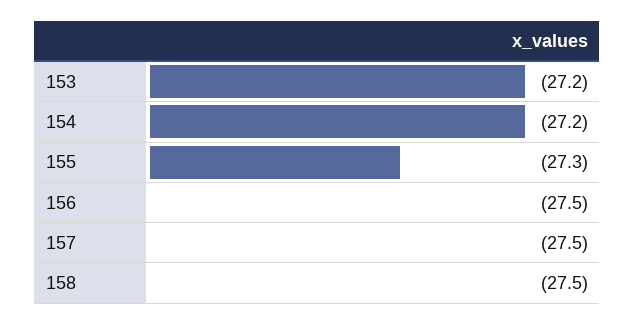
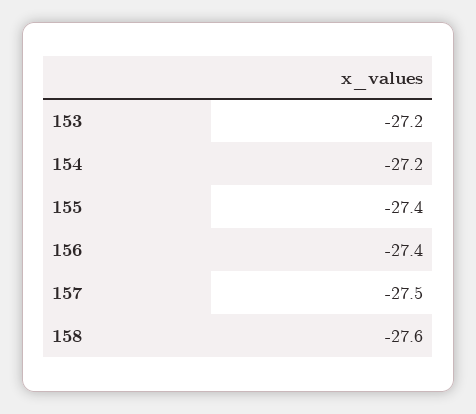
155: -27.3 -> -27.4
156: -27.5 -> -27.4
158: -27.5 -> -27.6

